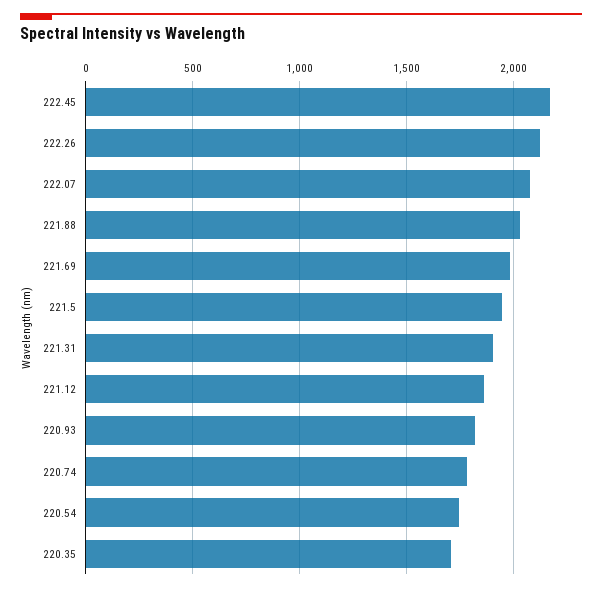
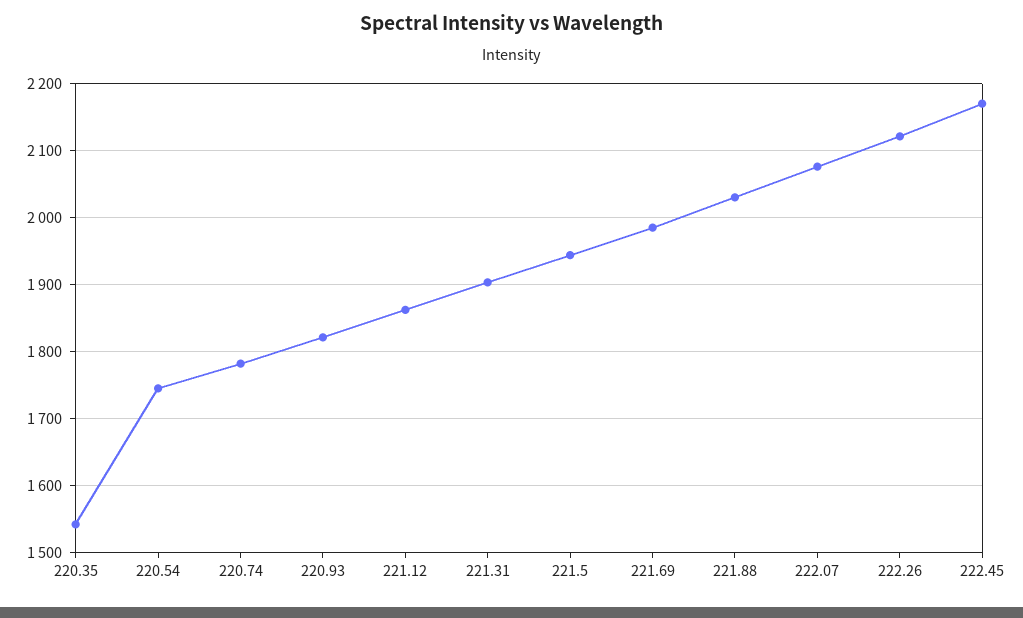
220.35: 1700 -> 1540

